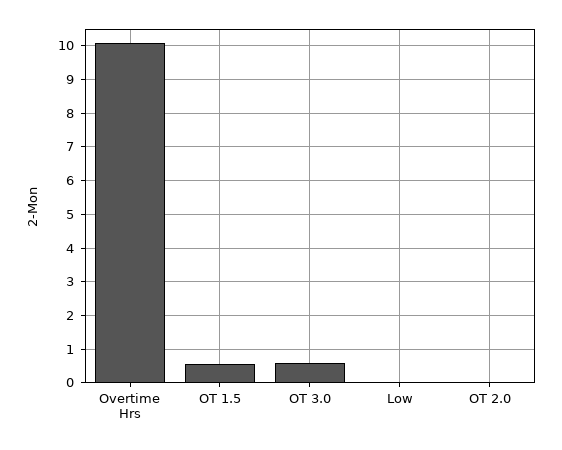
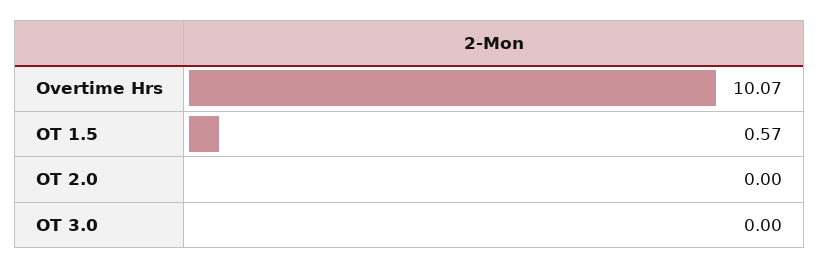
OT 3.0: 0.6 -> 0
Low: 0 -> none

